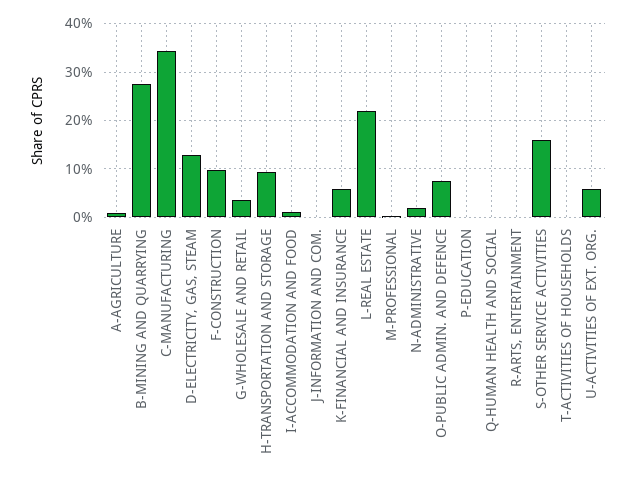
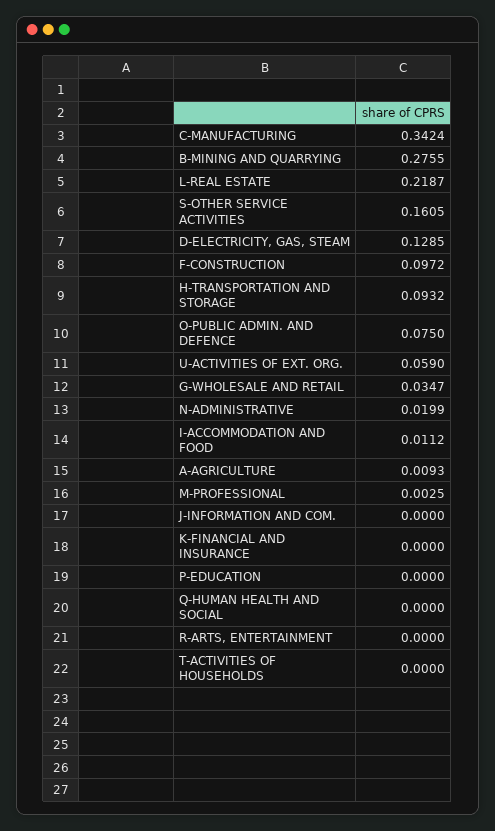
K-FINANCIAL AND INSURANCE: 0.06 -> 0

